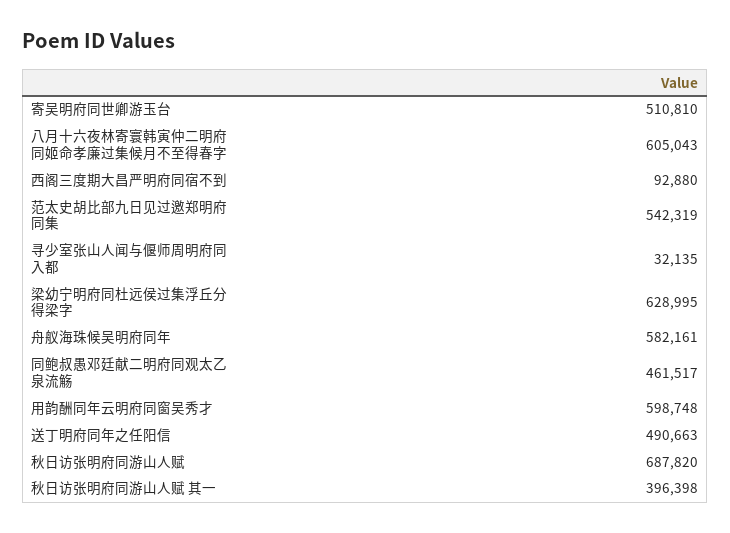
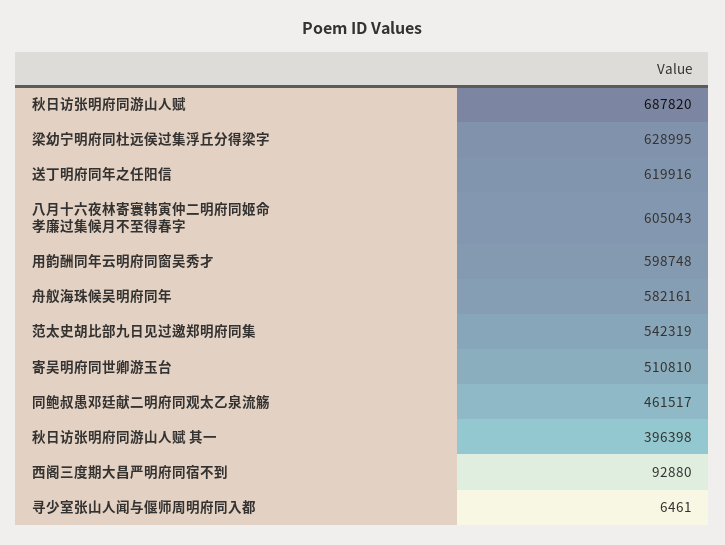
寻少室张山人闻与偃师周明府同入都: 32135 -> 6461
送丁明府同年之任阳信: 490663 -> 619916

